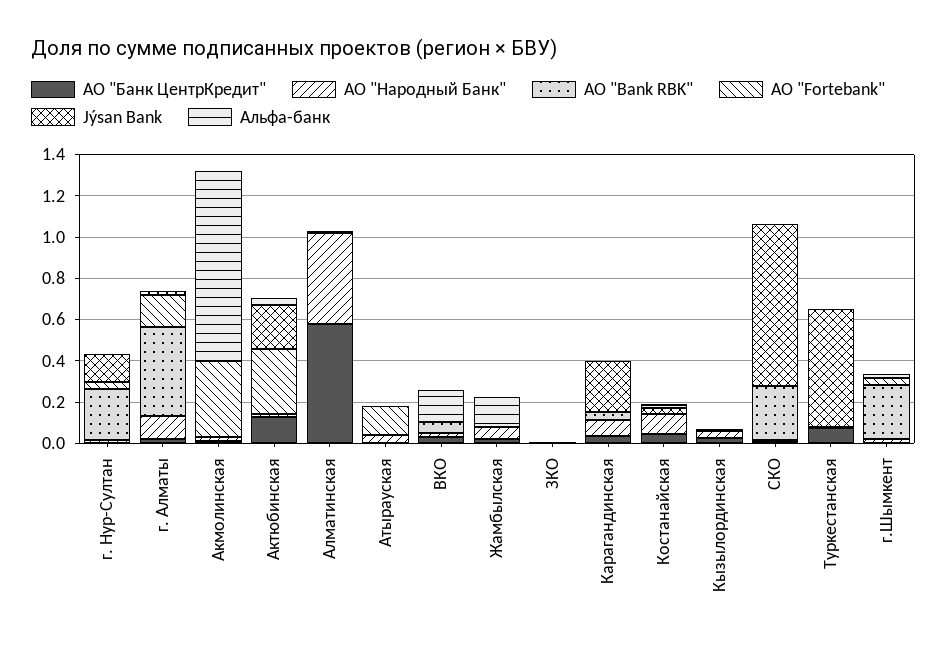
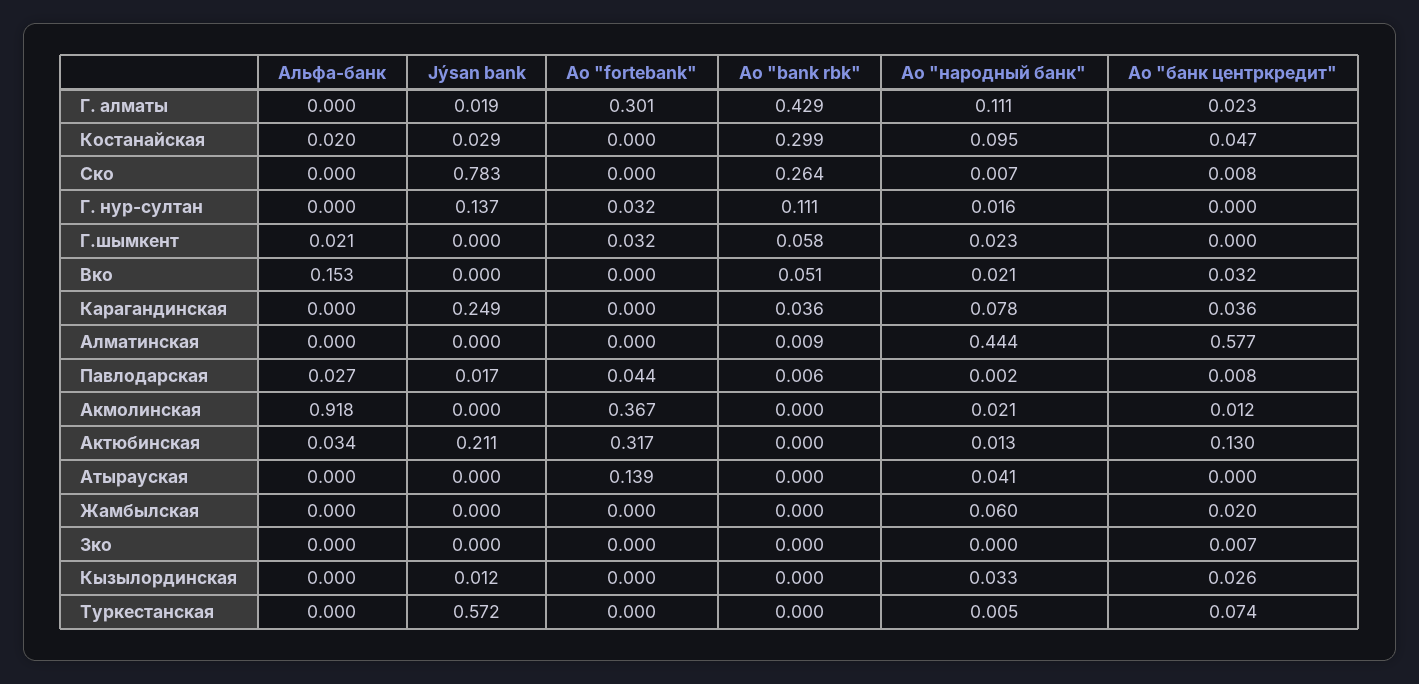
АО "Bank RBK", г. Нур-Султан: 0.25 -> 0.111
АО "Fortebank", г. Алматы: 0.15 -> 0.301
Альфа-банк, Жамбылская: 0.15 -> 0
АО "Bank RBK", Костанайская: 0 -> 0.299
АО "Bank RBK", г.Шымкент: 0.25 -> 0.058
Альфа-банк, Павлодарская: none -> 0.027
Jýsan Bank, Павлодарская: none -> 0.017
АО "Fortebank", Павлодарская: none -> 0.044
АО "Bank RBK", Павлодарская: none -> 0.006
АО "Народный Банк", Павлодарская: none -> 0.002
АО "Банк ЦентрКредит", Павлодарская: none -> 0.008

